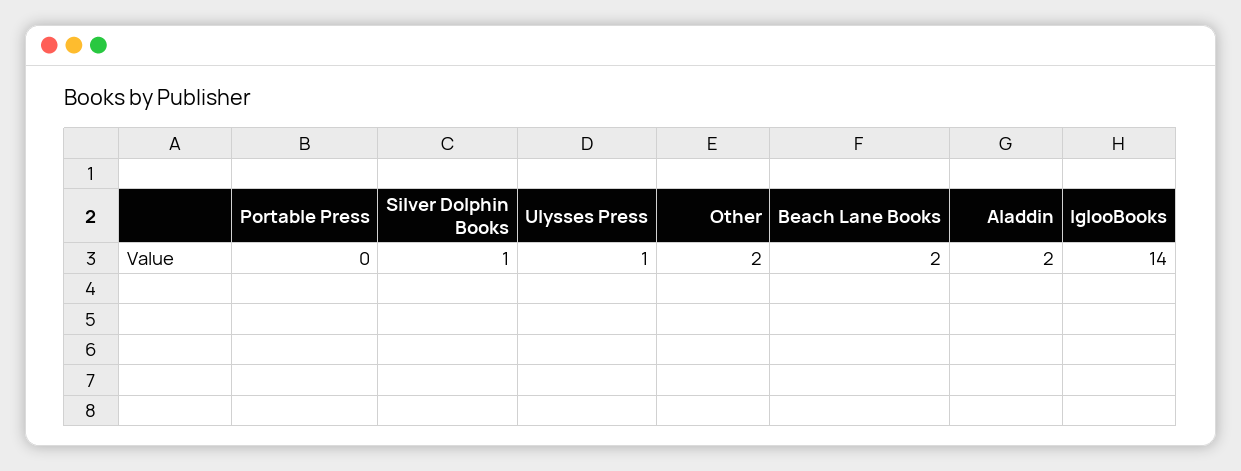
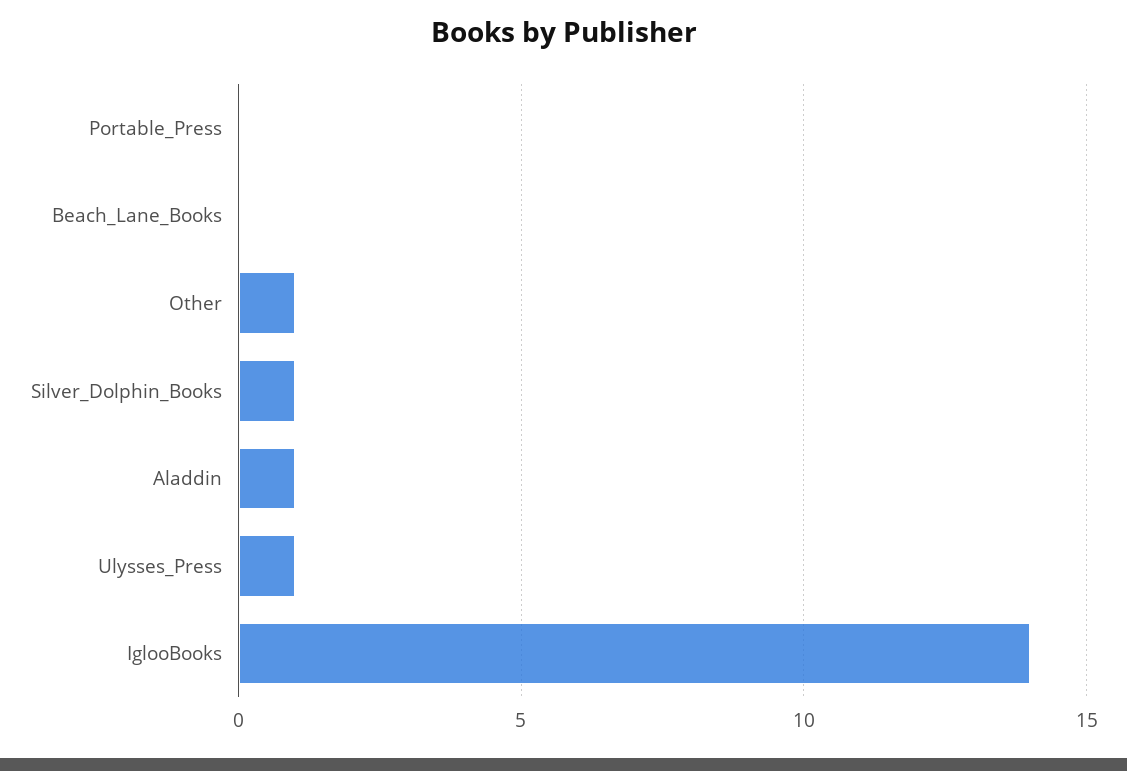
Other: 2 -> 1
Beach Lane Books: 2 -> 0
Aladdin: 2 -> 1

